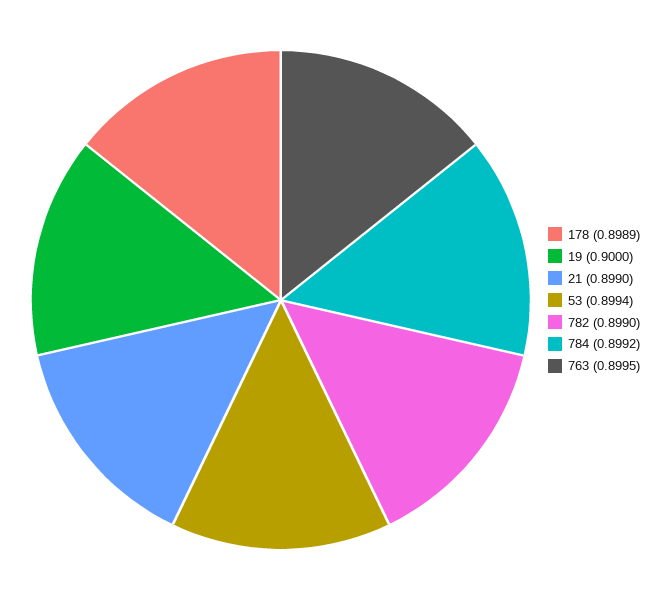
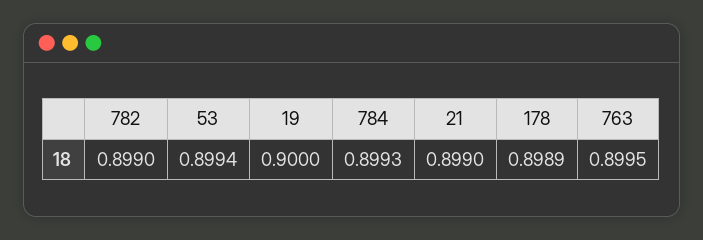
784: 0.8992 -> 0.8993

